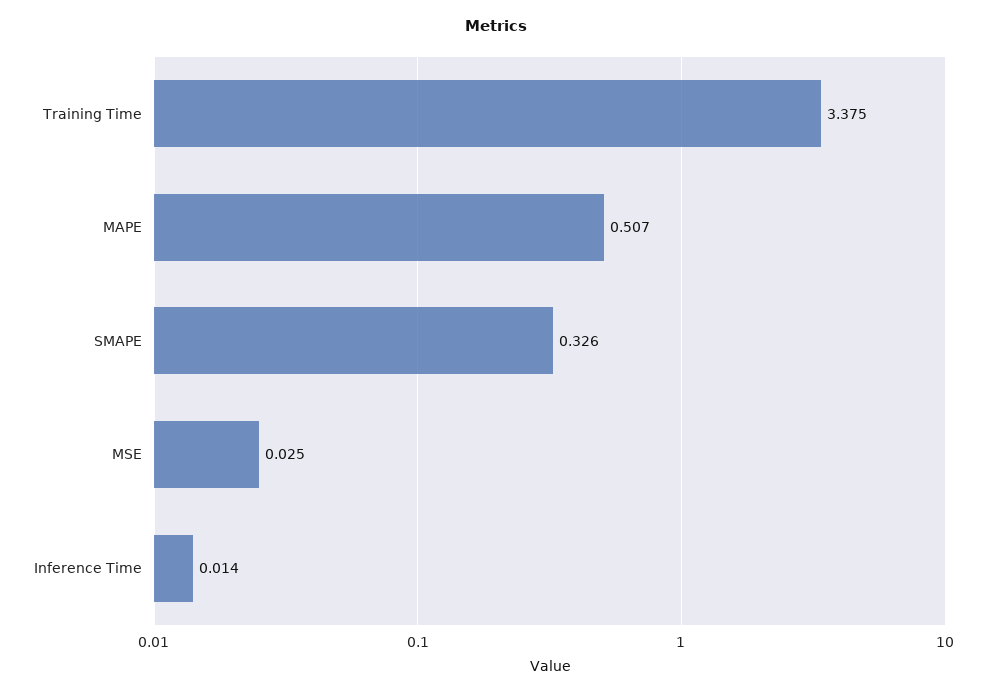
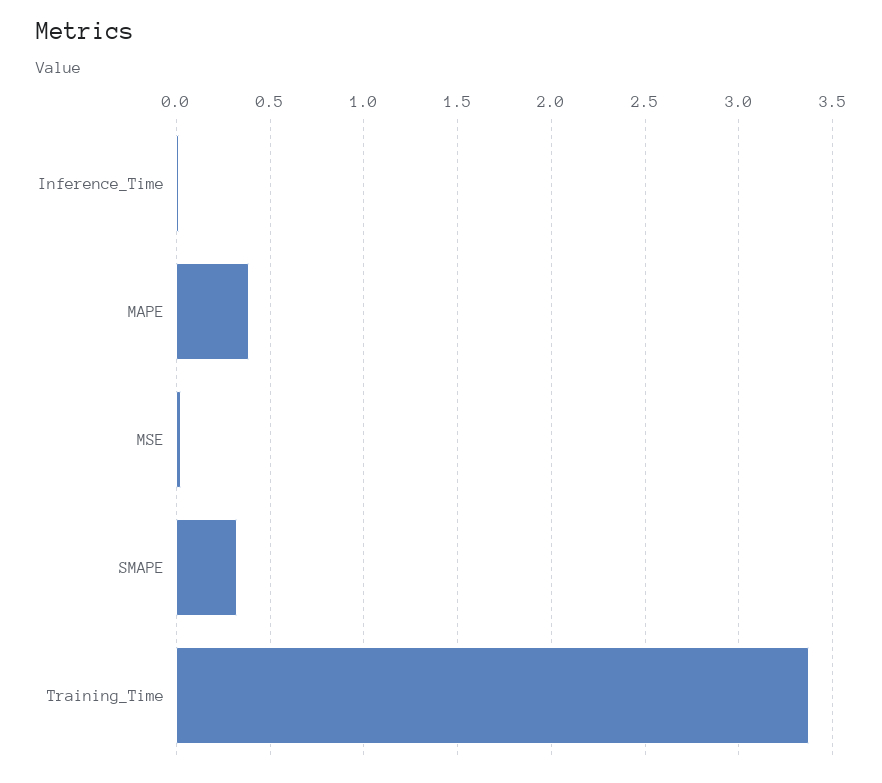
MAPE: 0.507 -> 0.4

